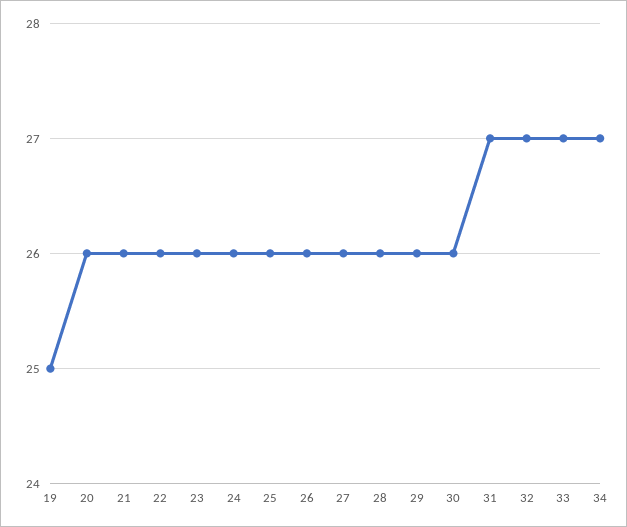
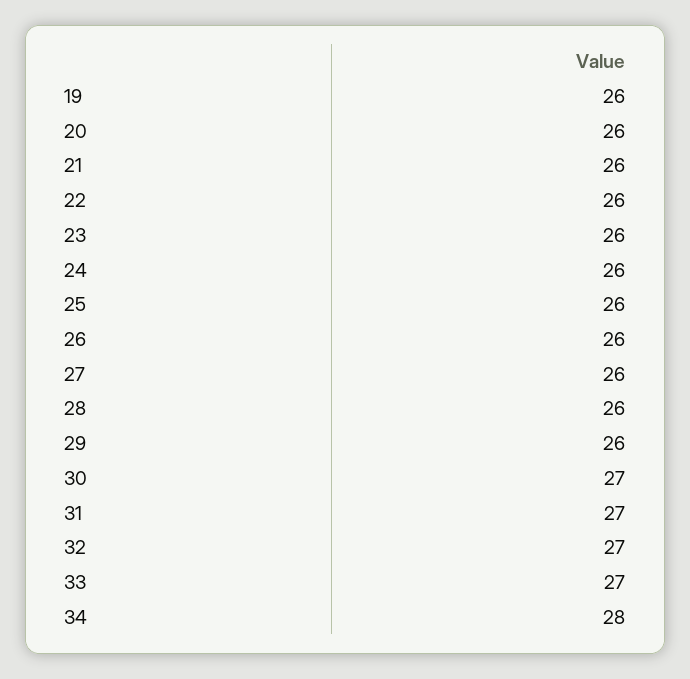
19: 25 -> 26
30: 26 -> 27
34: 27 -> 28

